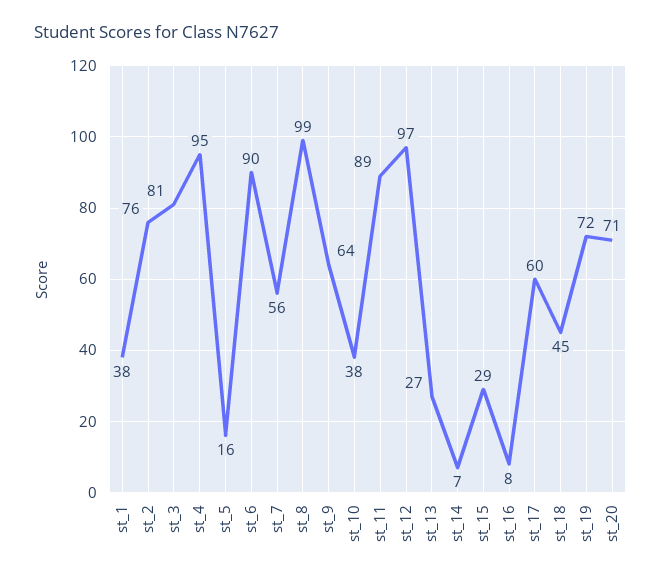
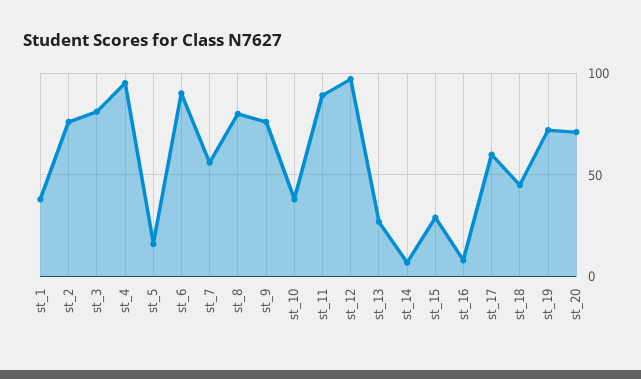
st_8: 99 -> 80
st_9: 64 -> 75

